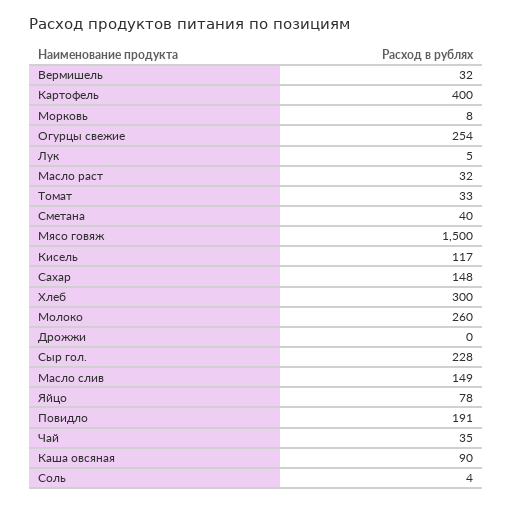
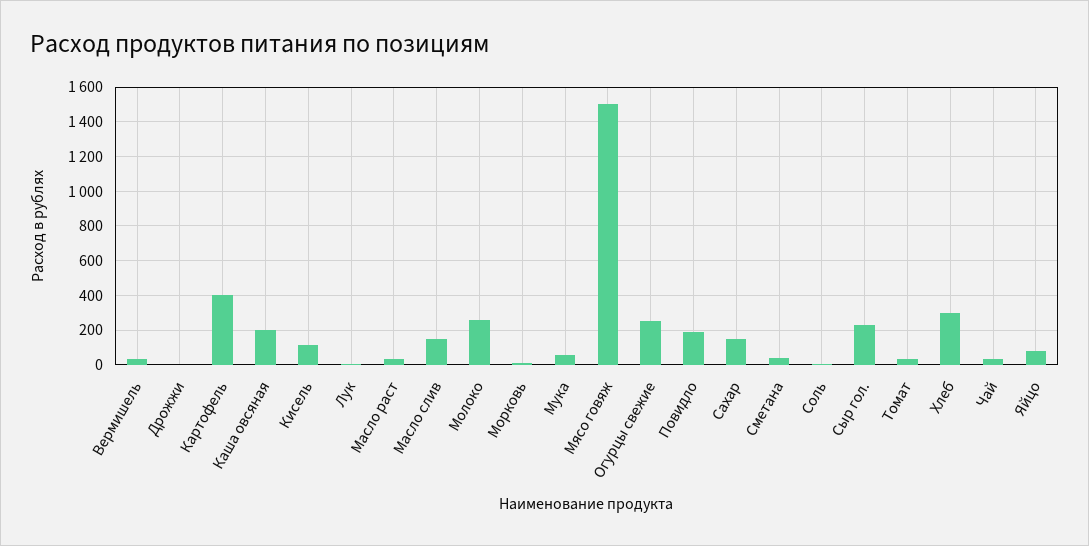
Каша овсяная: 90 -> 200
Мука: none -> 50

